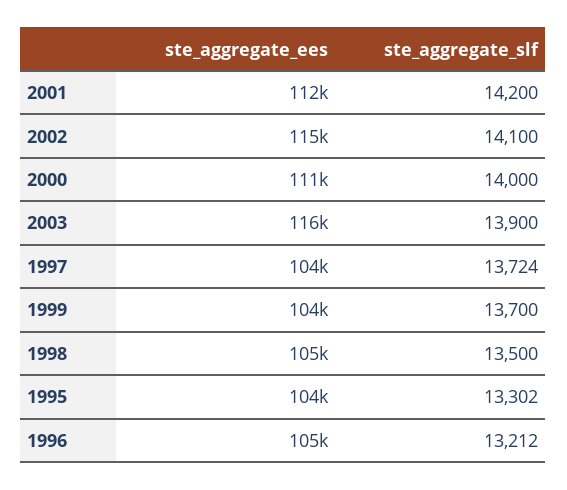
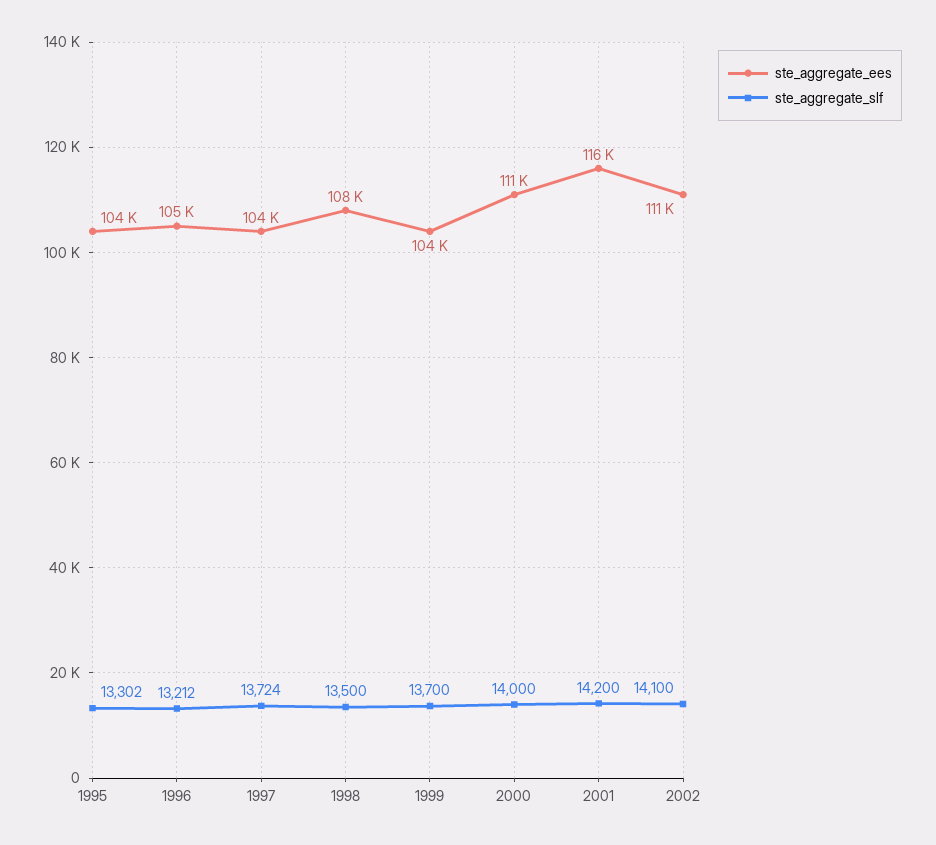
ste_aggregate_ees, 2001: 112000 -> 116000
ste_aggregate_ees, 2002: 115000 -> 111000
ste_aggregate_ees, 2003: 116000 -> none
ste_aggregate_slf, 2003: 13900 -> none
ste_aggregate_ees, 1998: 105000 -> 108000

